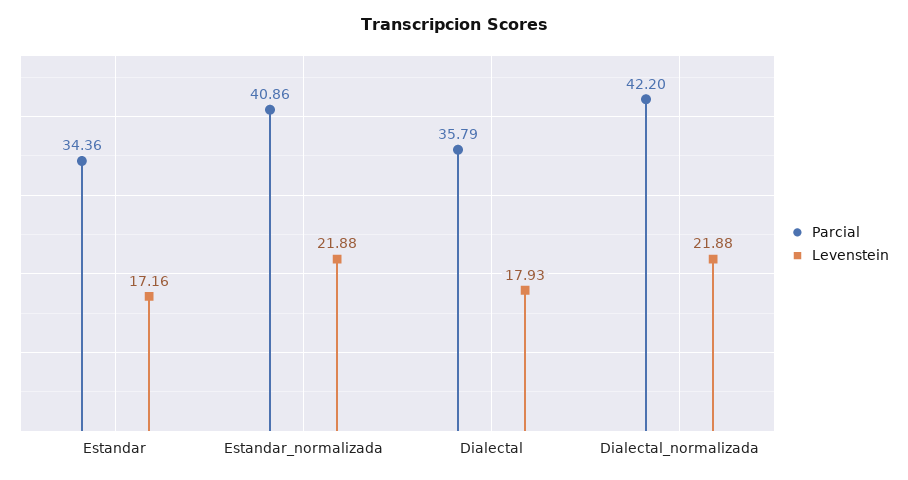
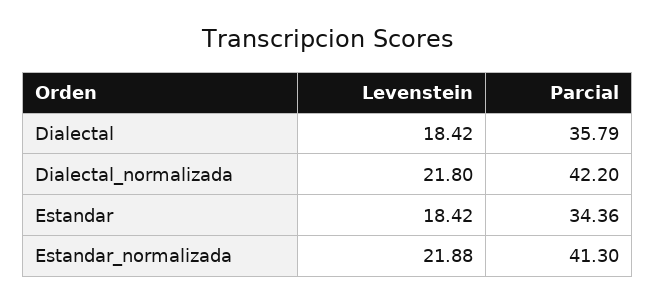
Levenstein, Estandar: 17.16 -> 18.42
Parcial, Estandar_normalizada: 40.86 -> 41.3
Levenstein, Dialectal: 17.93 -> 18.42
Levenstein, Dialectal_normalizada: 21.88 -> 21.8

